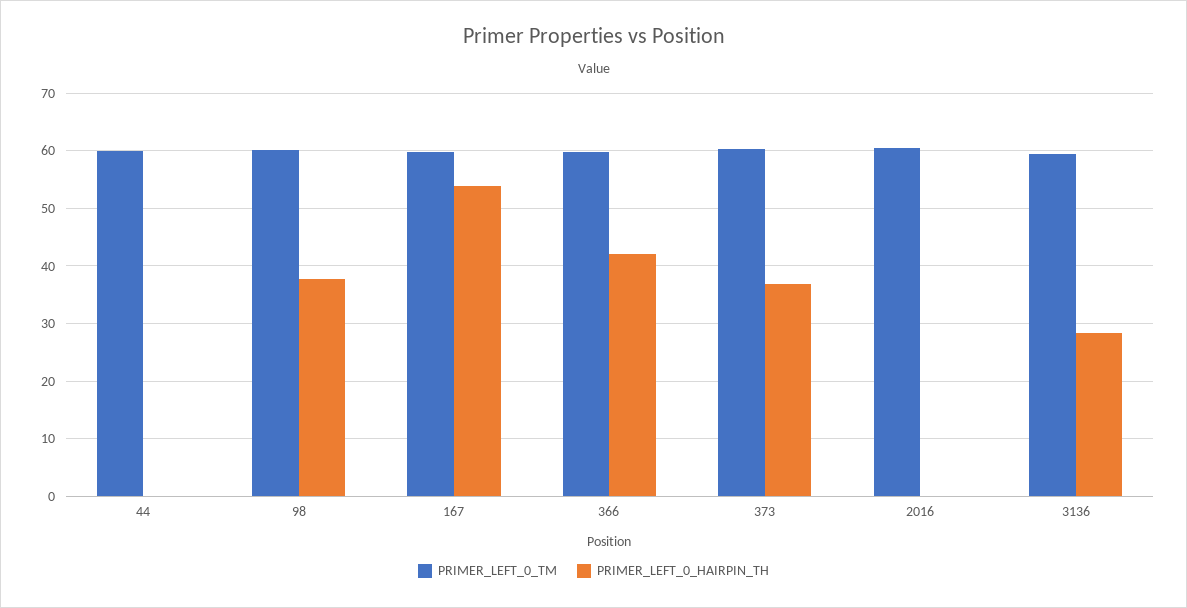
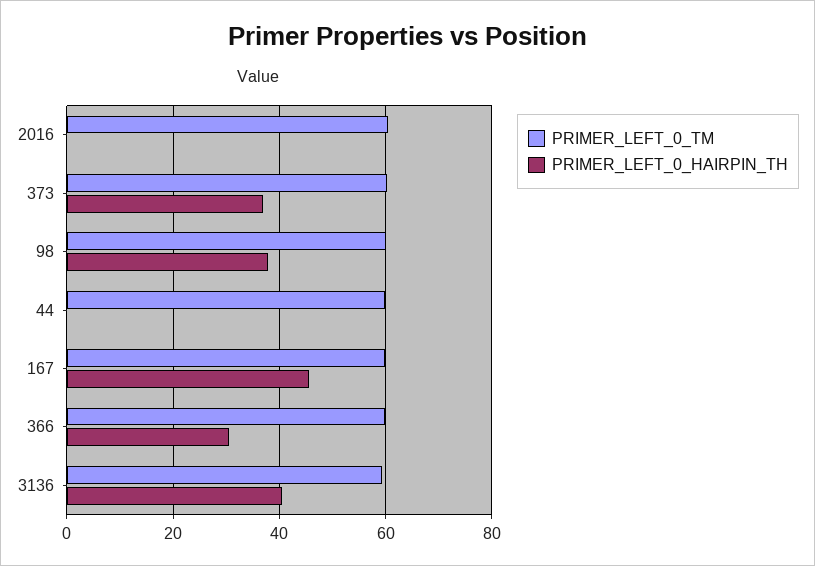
PRIMER_LEFT_0_HAIRPIN_TH, 167: 54 -> 46
PRIMER_LEFT_0_HAIRPIN_TH, 366: 42 -> 30
PRIMER_LEFT_0_HAIRPIN_TH, 3136: 28 -> 40

